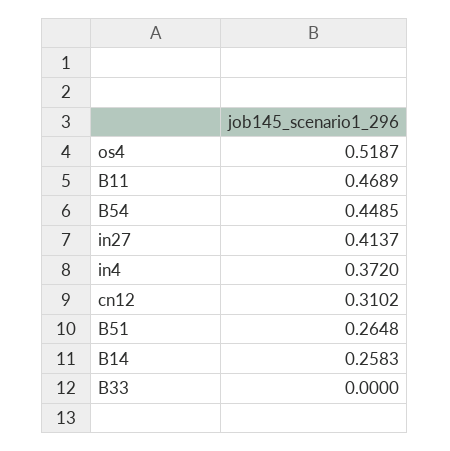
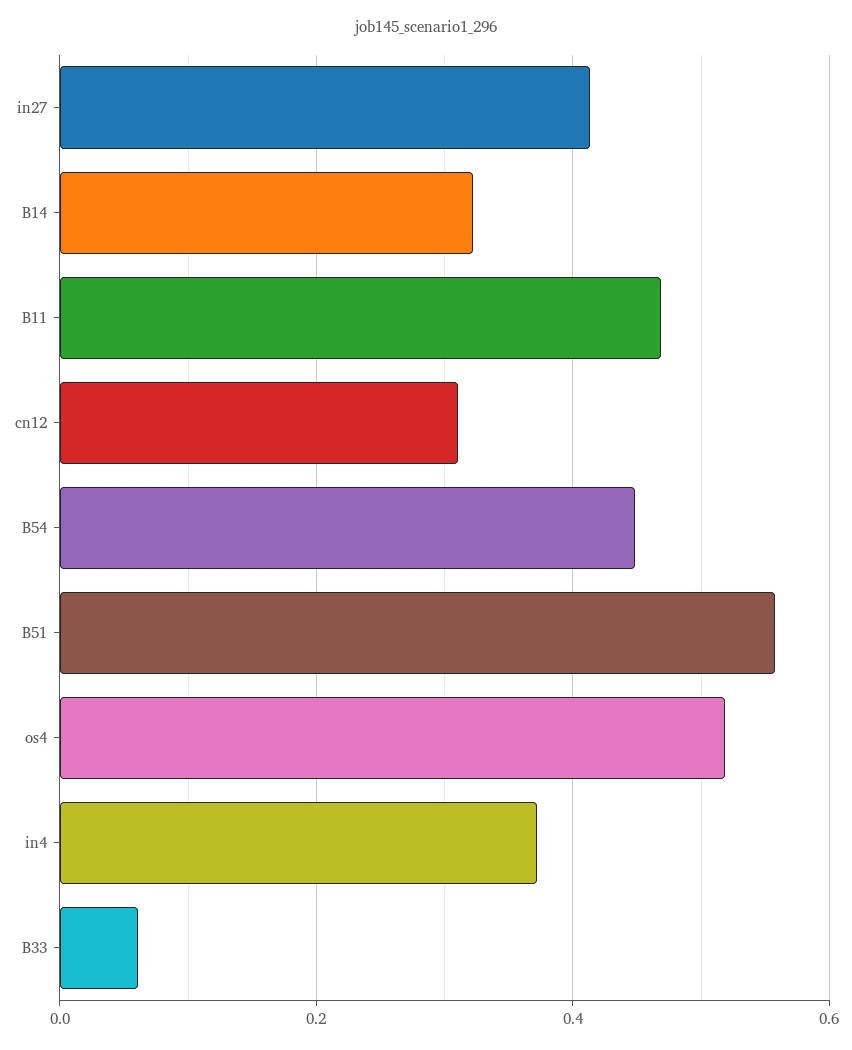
B51: 0.2648 -> 0.56
B14: 0.2583 -> 0.32
B33: 0 -> 0.06

